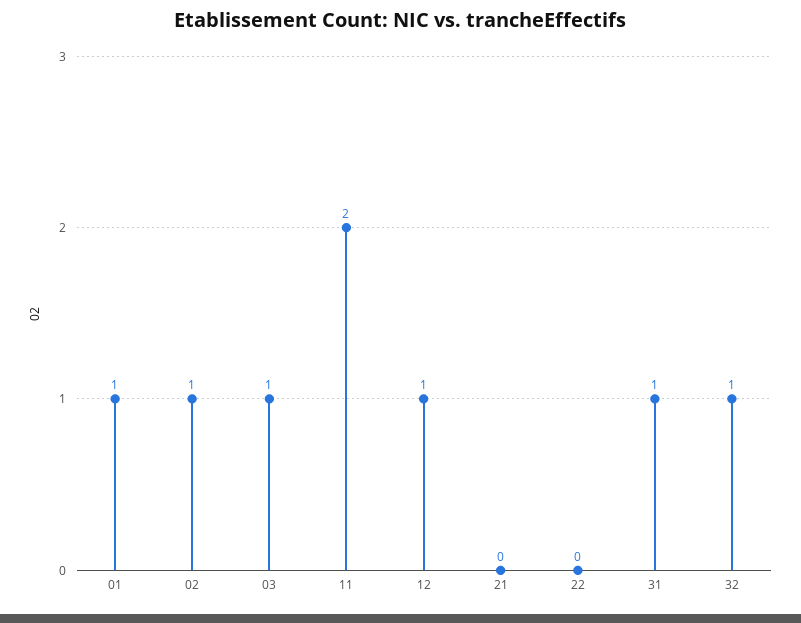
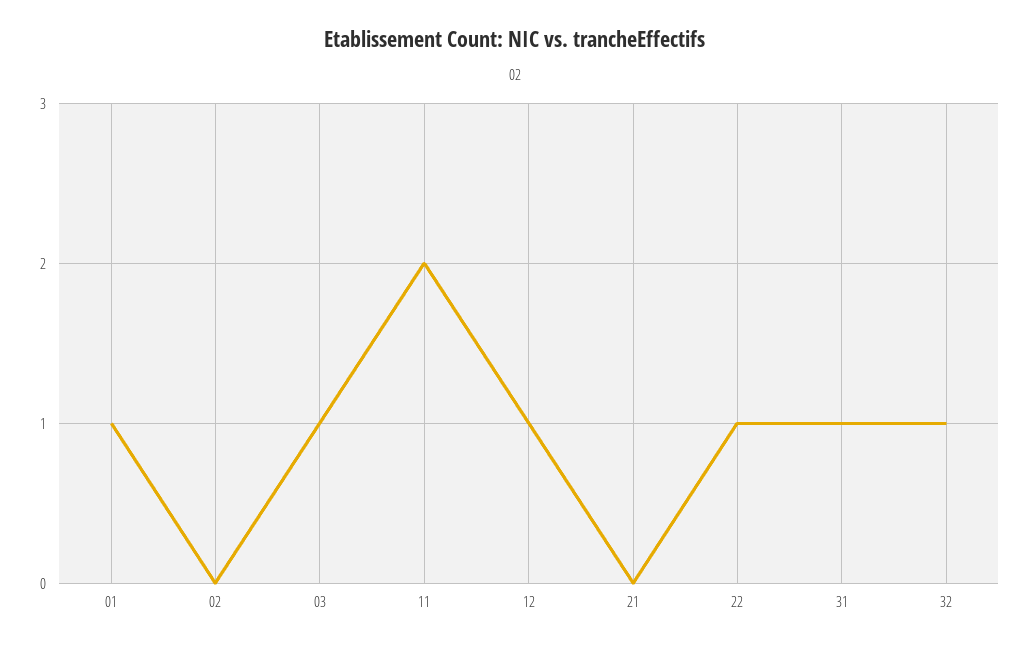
02: 1 -> 0
22: 0 -> 1

